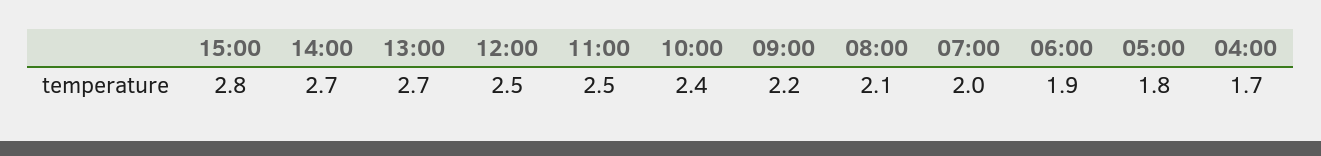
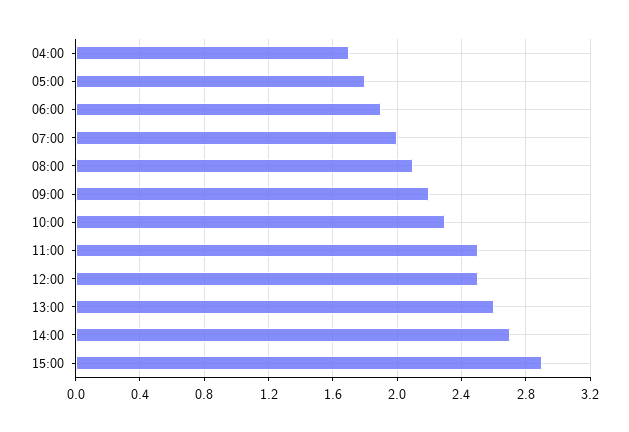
15:00: 2.8 -> 2.9
13:00: 2.7 -> 2.6
10:00: 2.4 -> 2.3

